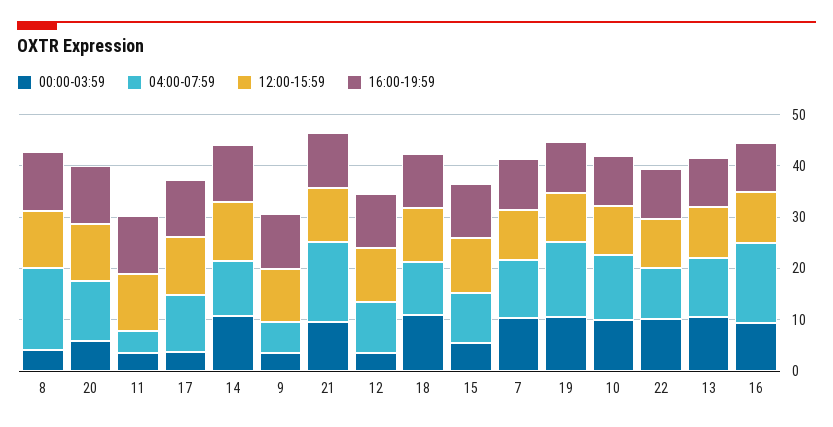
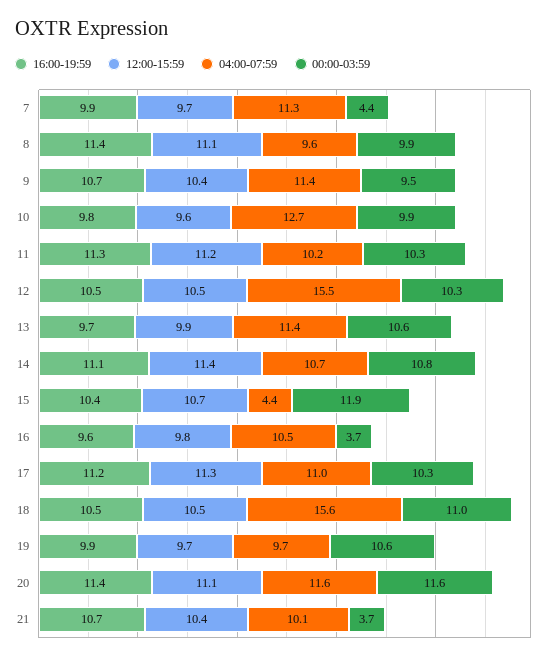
00:00-03:59, 8: 4 -> 9.9
04:00-07:59, 8: 16 -> 9.6
00:00-03:59, 20: 6 -> 11.6
00:00-03:59, 11: 4 -> 10.3
04:00-07:59, 11: 4 -> 10.2
00:00-03:59, 17: 4 -> 10.3
00:00-03:59, 9: 4 -> 9.5
04:00-07:59, 9: 6 -> 11.4
00:00-03:59, 21: 10 -> 3.7
04:00-07:59, 21: 16 -> 10.1
00:00-03:59, 12: 4 -> 10.3
04:00-07:59, 12: 10 -> 15.5
04:00-07:59, 18: 10 -> 15.6
00:00-03:59, 15: 6 -> 11.9
04:00-07:59, 15: 10 -> 4.4
00:00-03:59, 7: 10 -> 4.4
04:00-07:59, 19: 14 -> 9.7
00:00-03:59, 22: 10 -> none
04:00-07:59, 22: 10 -> none
12:00-15:59, 22: 10 -> none
16:00-19:59, 22: 10 -> none
00:00-03:59, 16: 10 -> 3.7
04:00-07:59, 16: 16 -> 10.5

